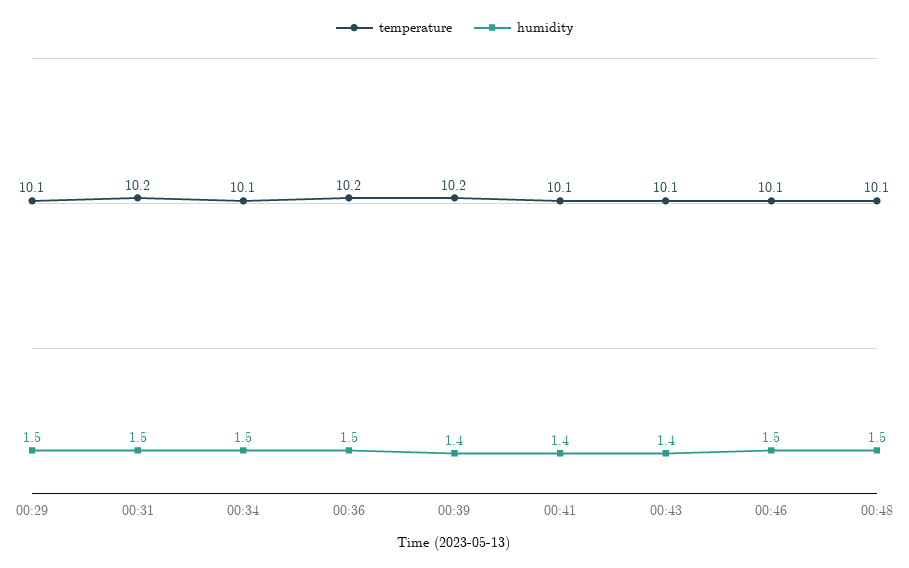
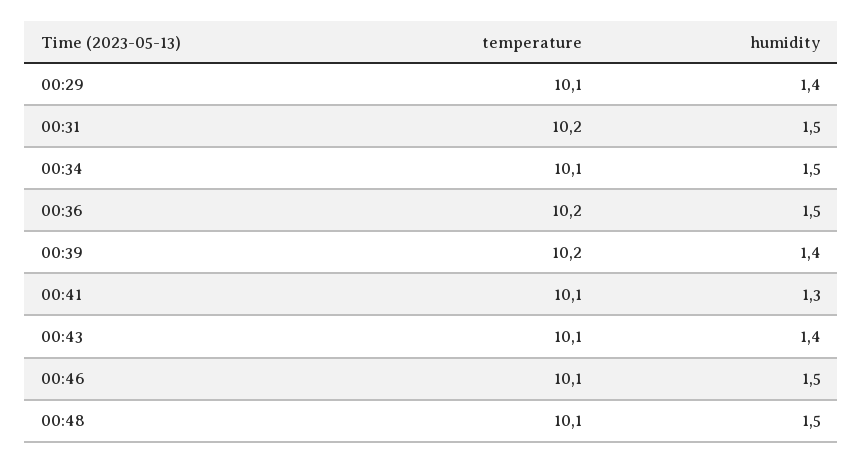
humidity, 00:29: 1.5 -> 1.4
humidity, 00:41: 1.4 -> 1.3

